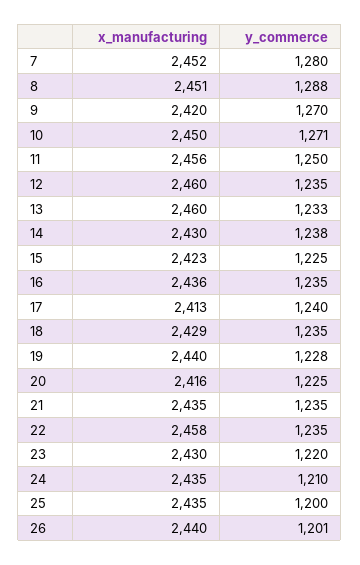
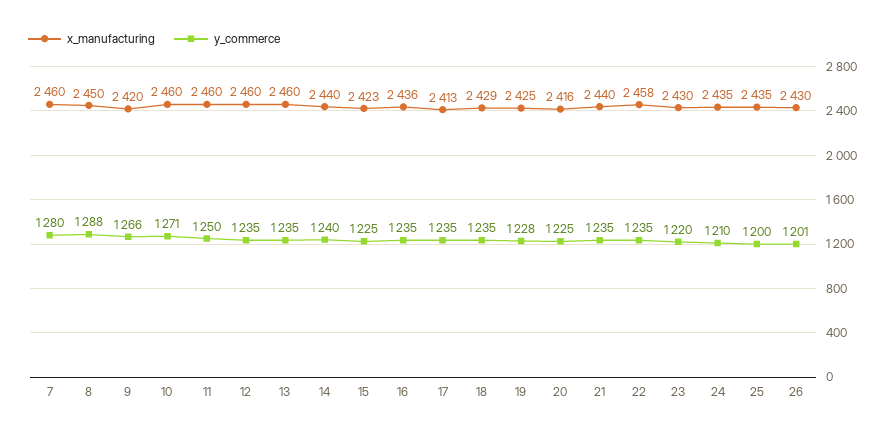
x_manufacturing, 7: 2452 -> 2460
x_manufacturing, 8: 2451 -> 2450
y_commerce, 9: 1270 -> 1266
x_manufacturing, 10: 2450 -> 2460
x_manufacturing, 11: 2456 -> 2460
y_commerce, 13: 1233 -> 1235
x_manufacturing, 14: 2430 -> 2440
y_commerce, 14: 1238 -> 1240
y_commerce, 17: 1240 -> 1235
x_manufacturing, 19: 2440 -> 2425
x_manufacturing, 21: 2435 -> 2440
x_manufacturing, 26: 2440 -> 2430

